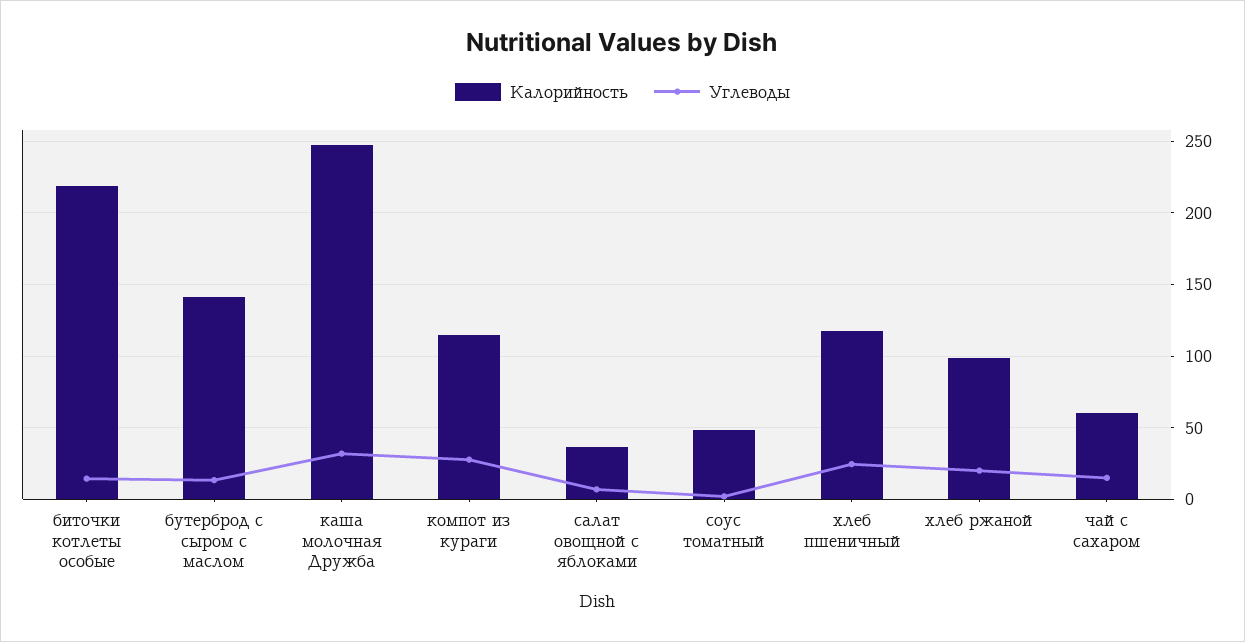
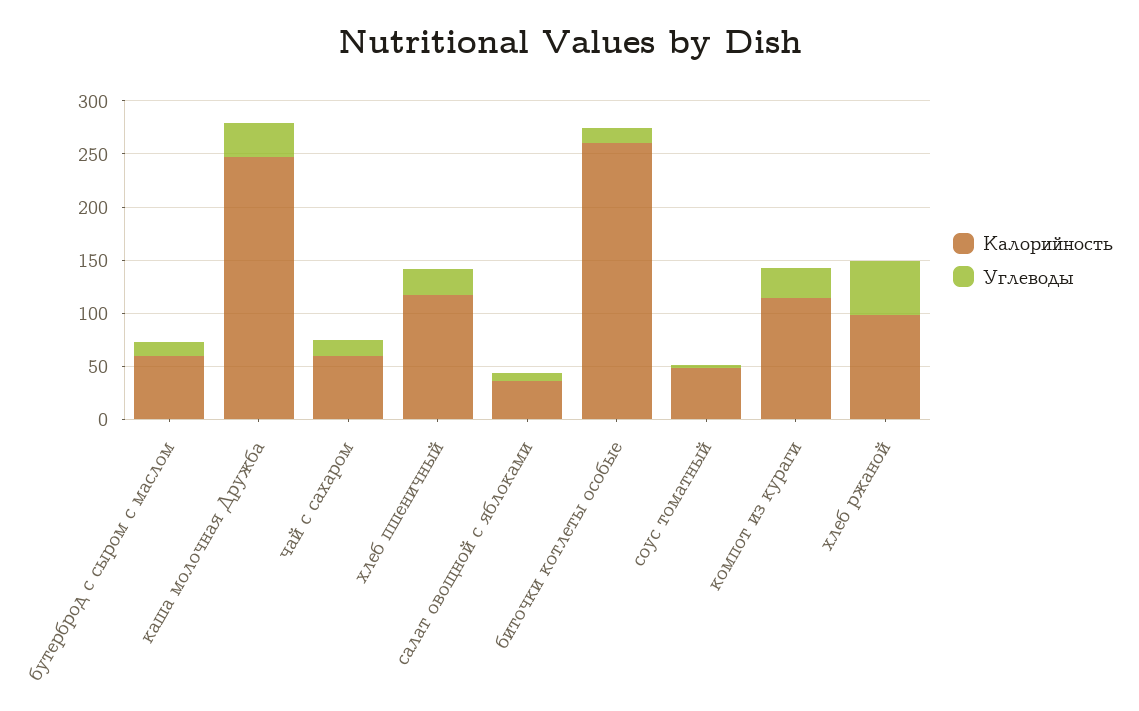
Калорийность, биточки котлеты особые: 220 -> 260
Калорийность, бутерброд с сыром с маслом: 140 -> 60
Углеводы, хлеб ржаной: 20 -> 50

